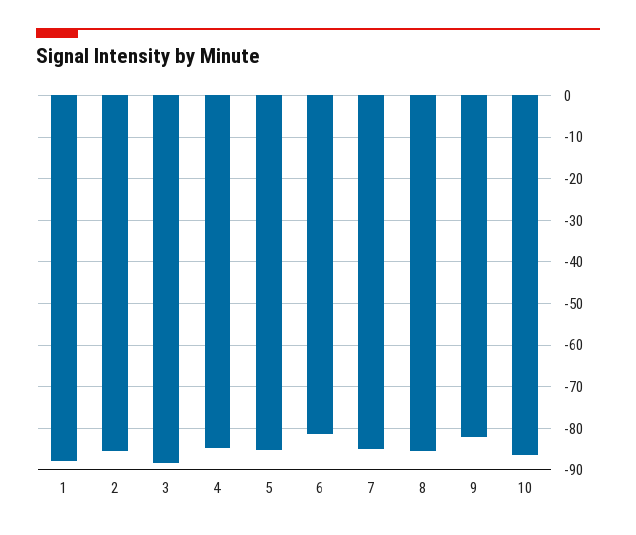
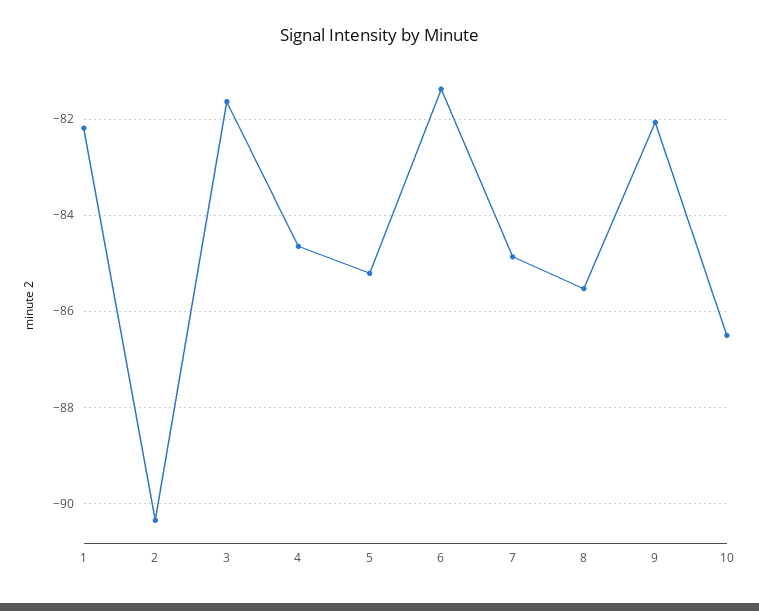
1: -88 -> -82.2
2: -86 -> -90.4
3: -88 -> -81.6

